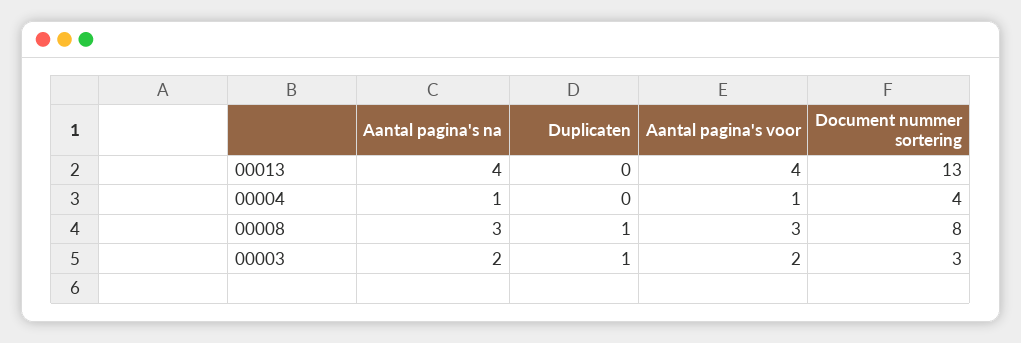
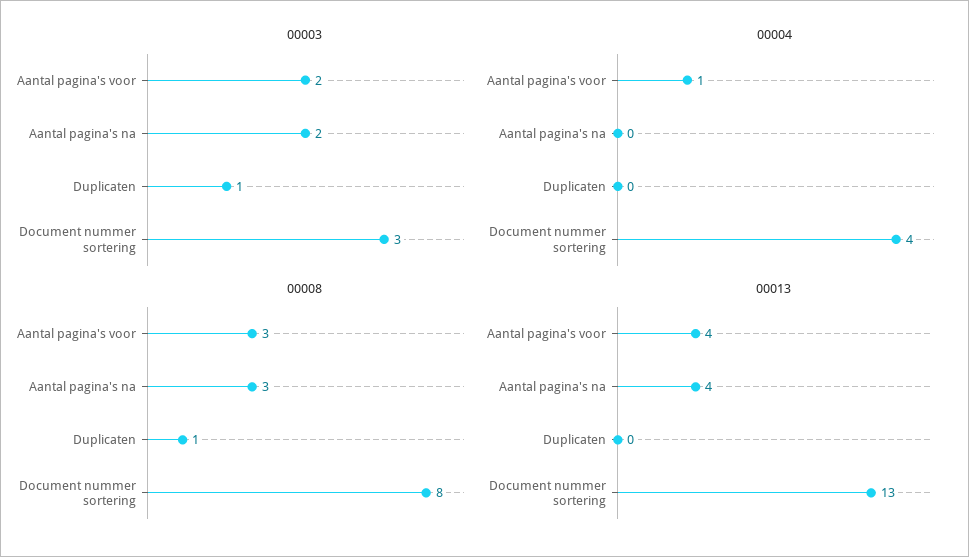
00004, Aantal pagina's na: 1 -> 0

